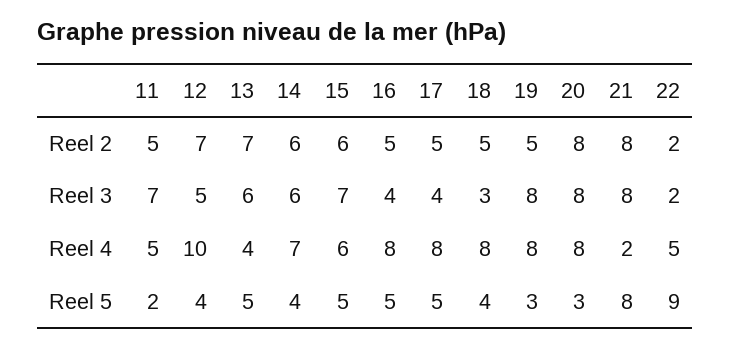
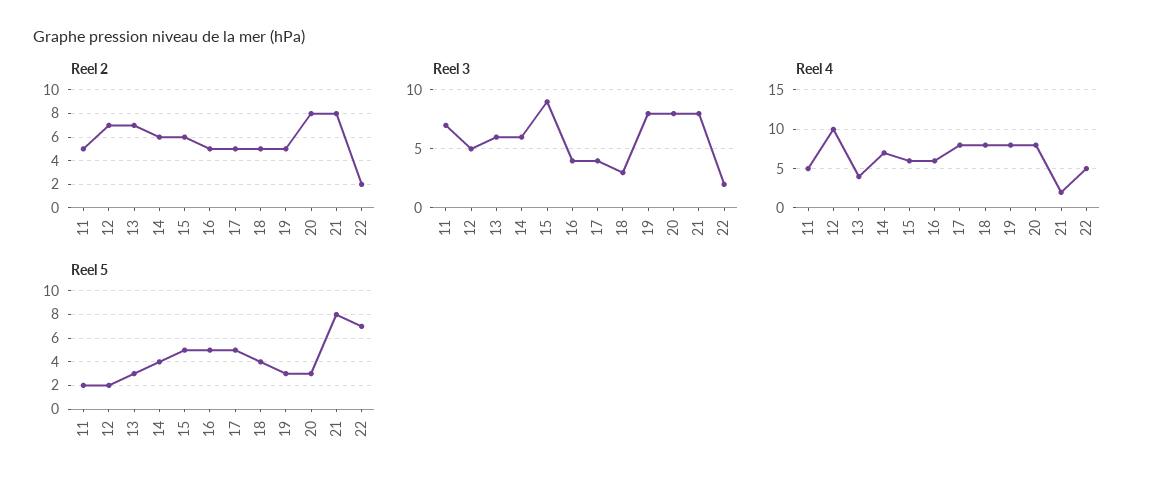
Reel 3, 15: 7 -> 9
Reel 4, 16: 8 -> 6
Reel 5, 12: 4 -> 2
Reel 5, 13: 5 -> 3
Reel 5, 22: 9 -> 7

